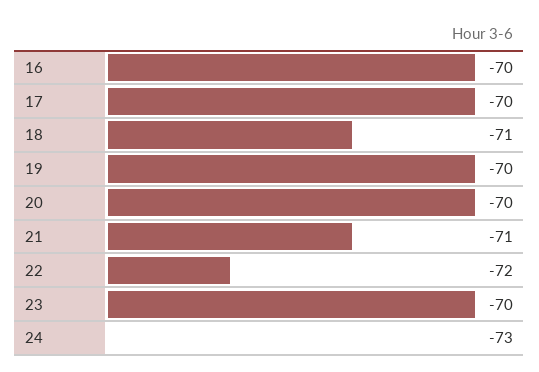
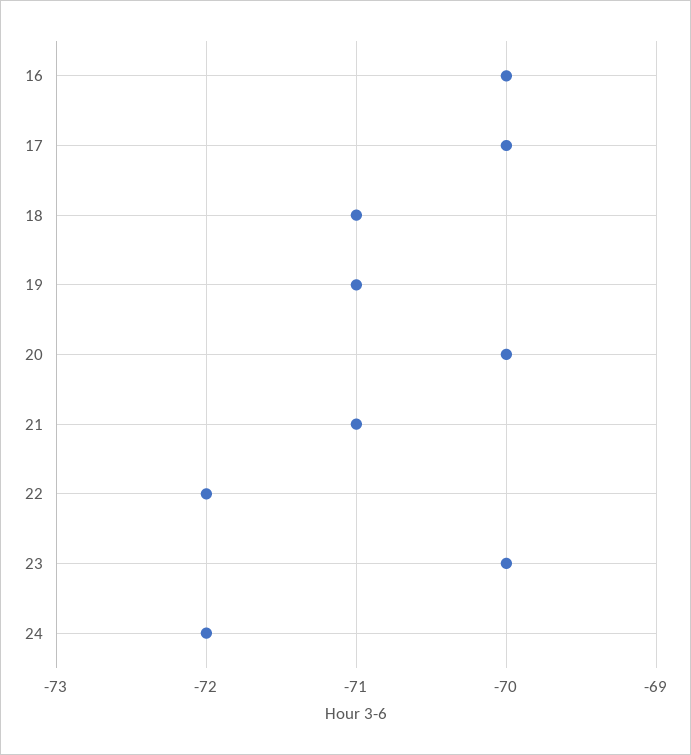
19: -70 -> -71
24: -73 -> -72

